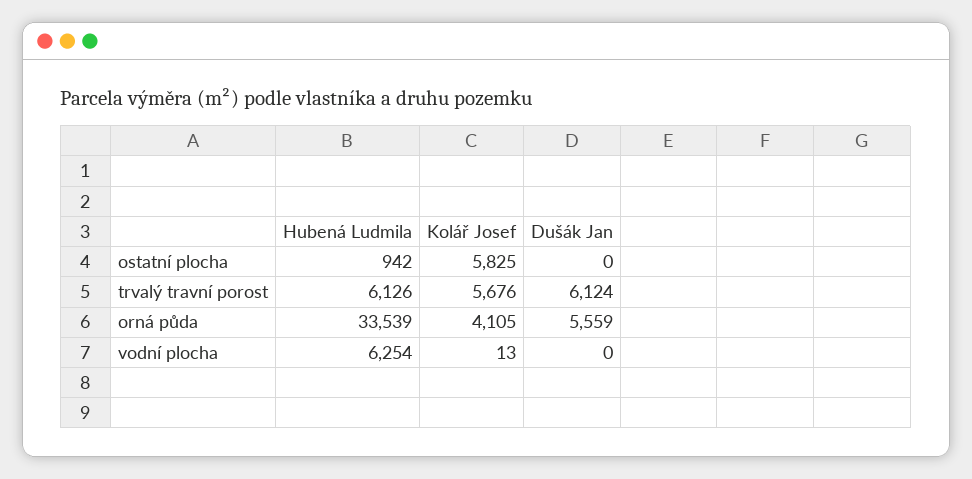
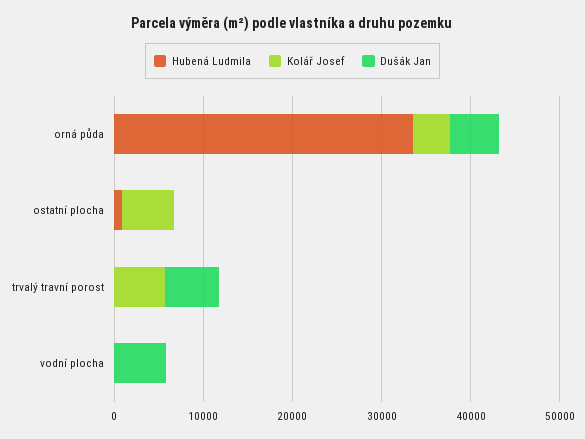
Hubená Ludmila, trvalý travní porost: 6126 -> 0
Hubená Ludmila, vodní plocha: 6254 -> 0
Dušák Jan, vodní plocha: 0 -> 6000

